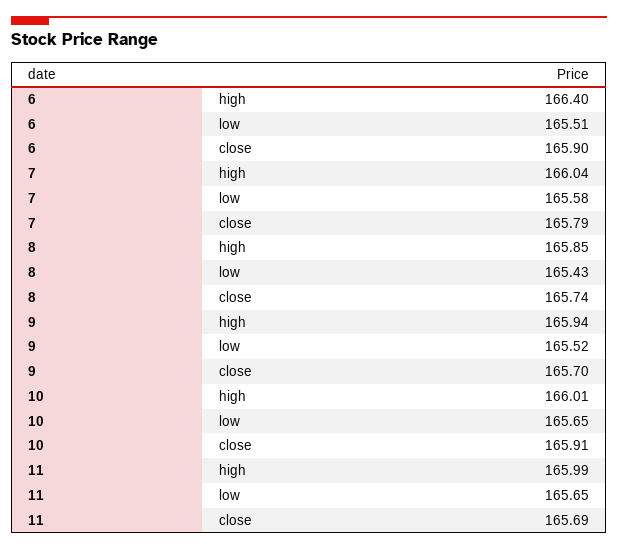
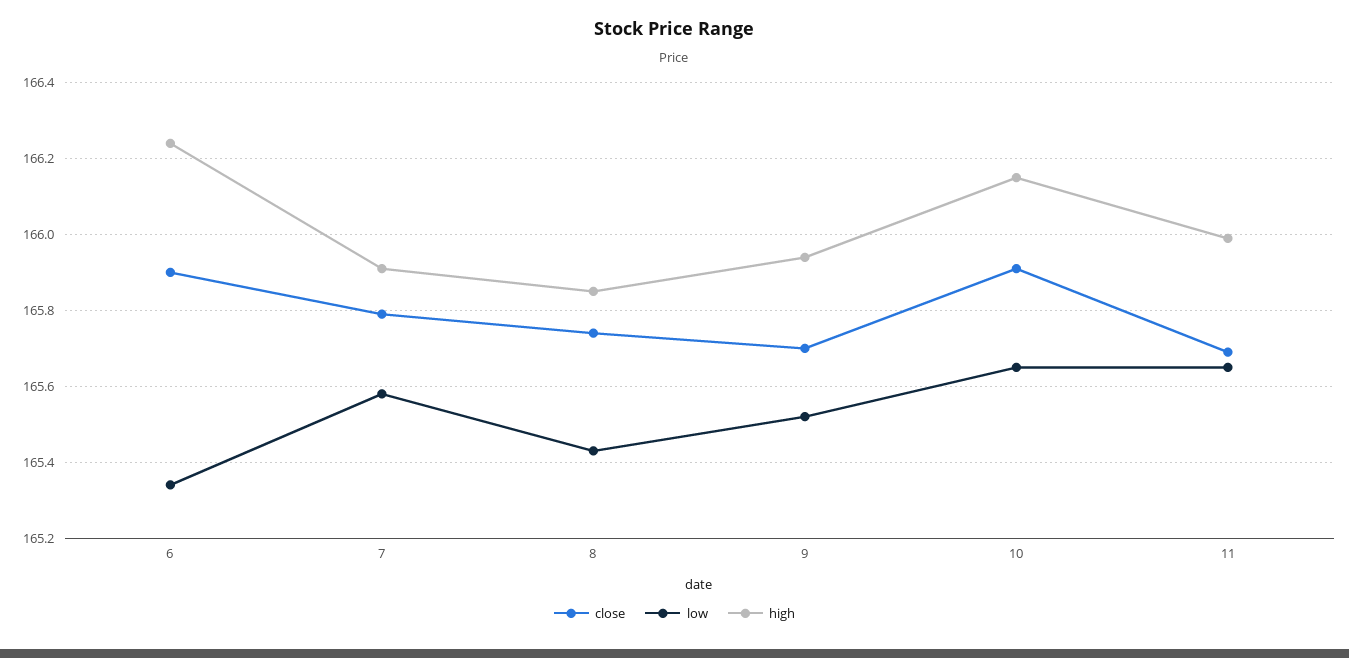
high, 6: 166.4 -> 166.25
low, 6: 165.51 -> 165.35
high, 7: 166.04 -> 165.9
high, 10: 166.01 -> 166.15

